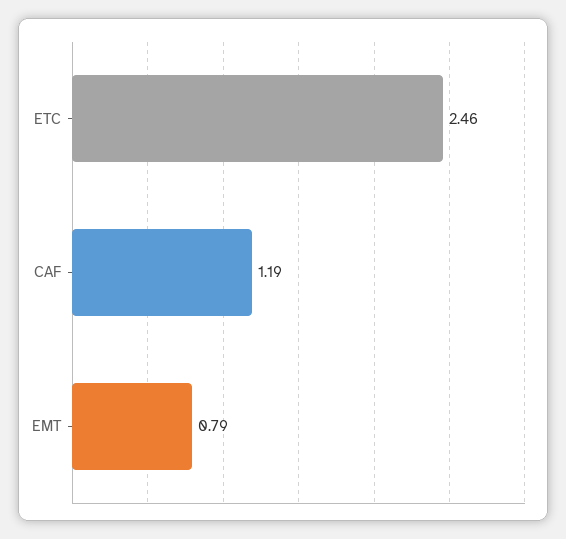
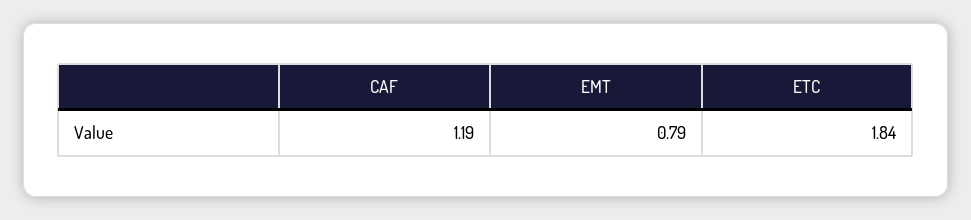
ETC: 2.46 -> 1.84

